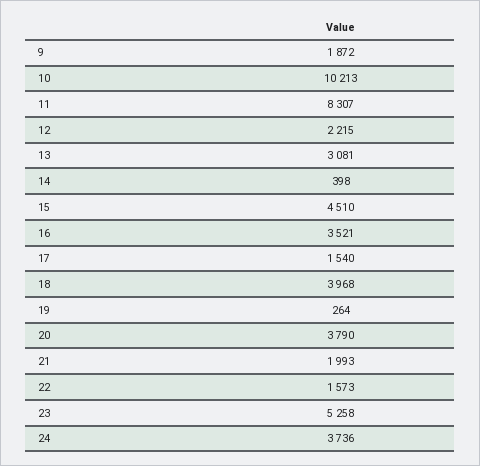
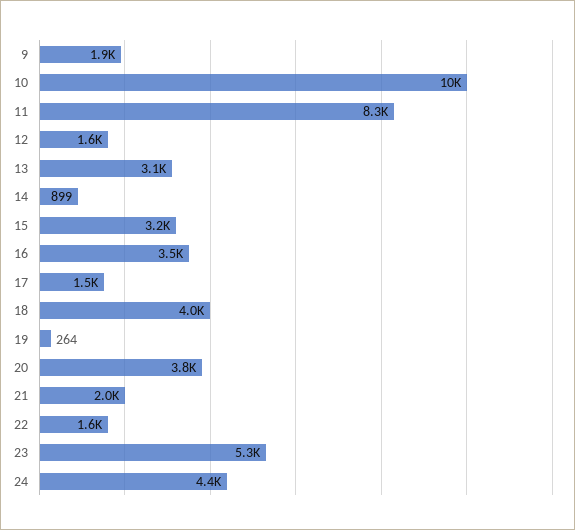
12: 2215 -> 1600
14: 398 -> 899
15: 4510 -> 3200
24: 3736 -> 4400

